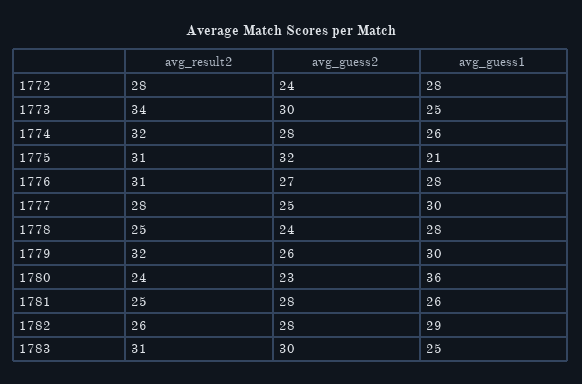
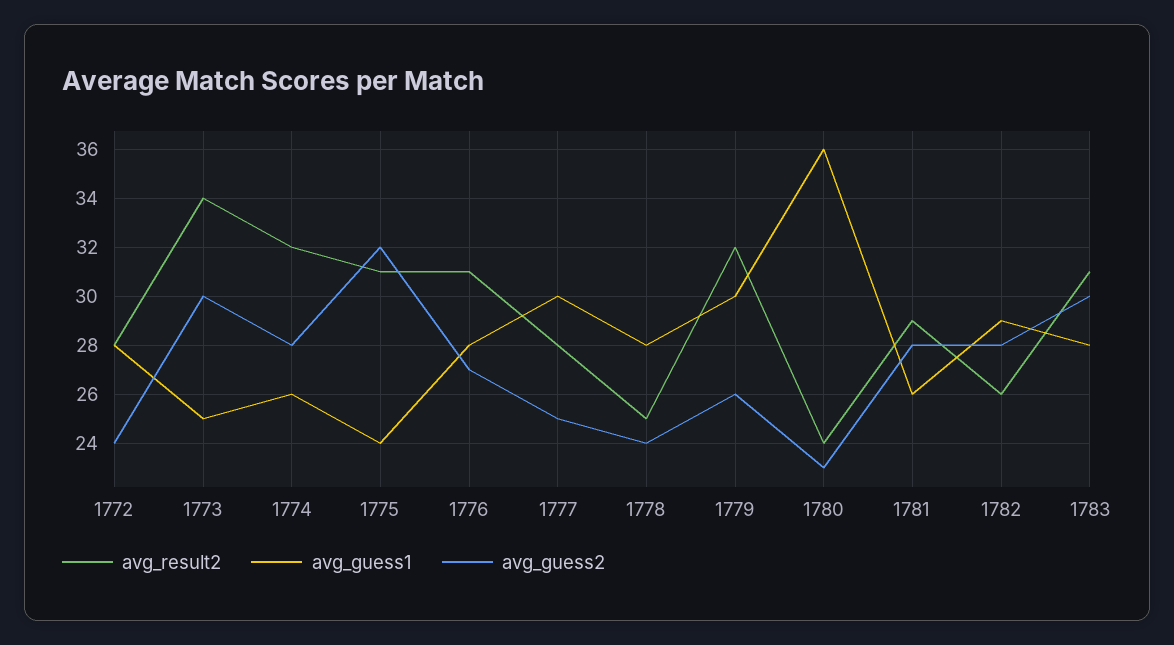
avg_guess1, 1775: 21 -> 24
avg_result2, 1781: 25 -> 29
avg_guess1, 1783: 25 -> 28

